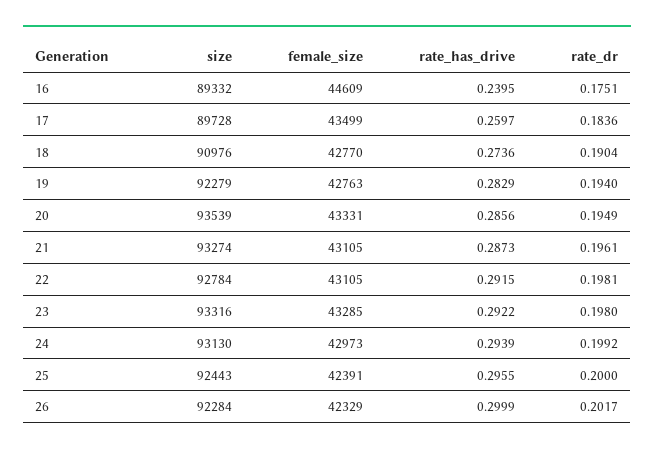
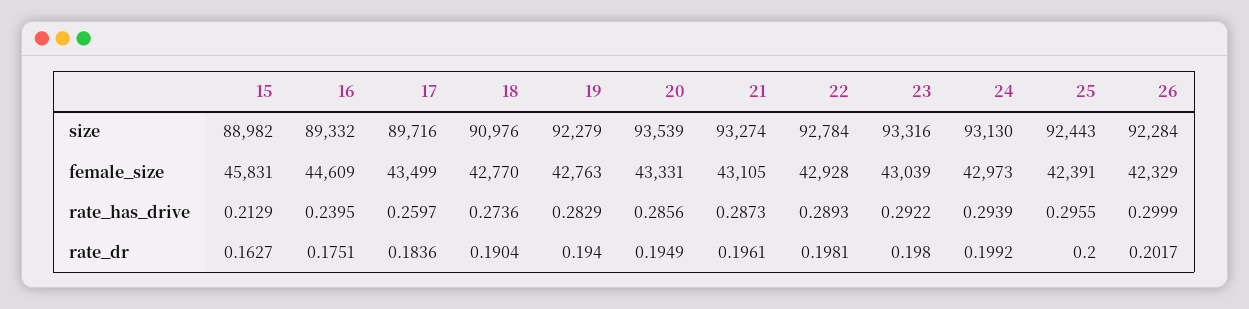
size, 17: 89728 -> 89716
female_size, 22: 43105 -> 42928
rate_has_drive, 22: 0.2915 -> 0.2893
female_size, 23: 43285 -> 43039
size, 15: none -> 88982
female_size, 15: none -> 45831
rate_has_drive, 15: none -> 0.2129
rate_dr, 15: none -> 0.1627

